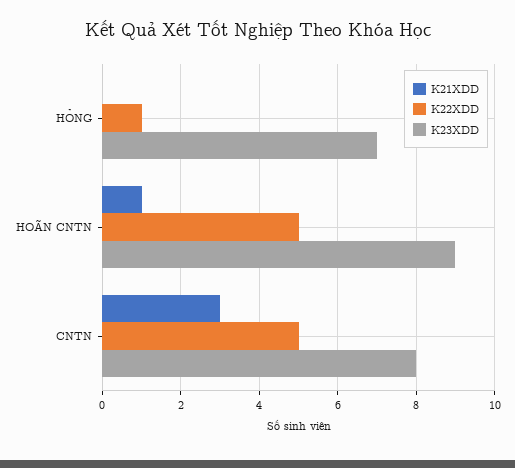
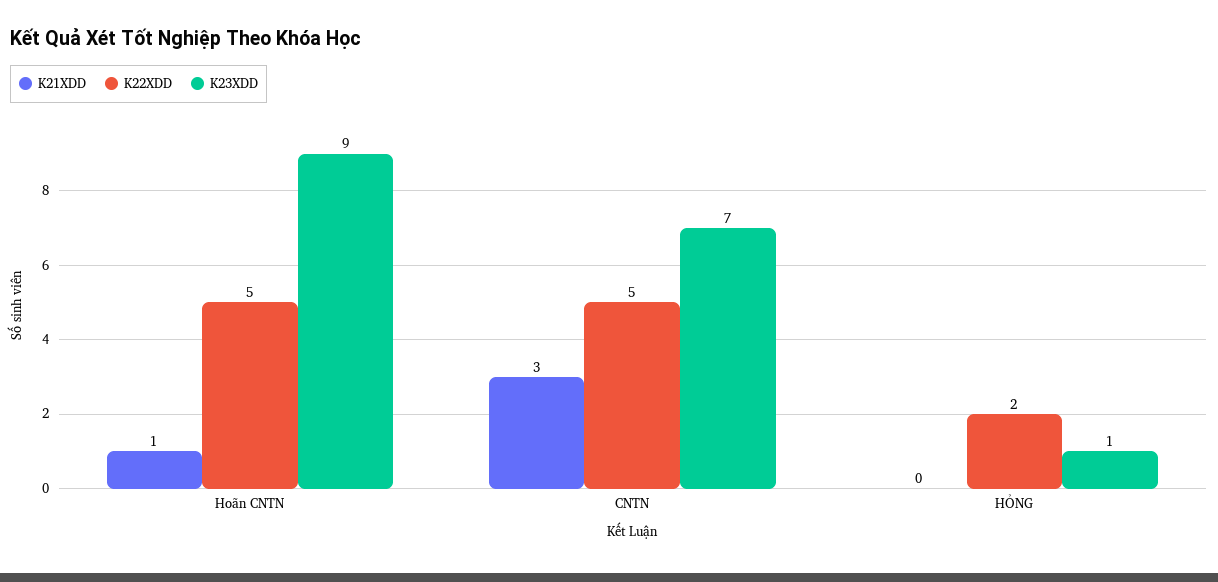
K22XDD, HỎNG: 1 -> 2
K23XDD, HỎNG: 7 -> 1
K23XDD, CNTN: 8 -> 7

